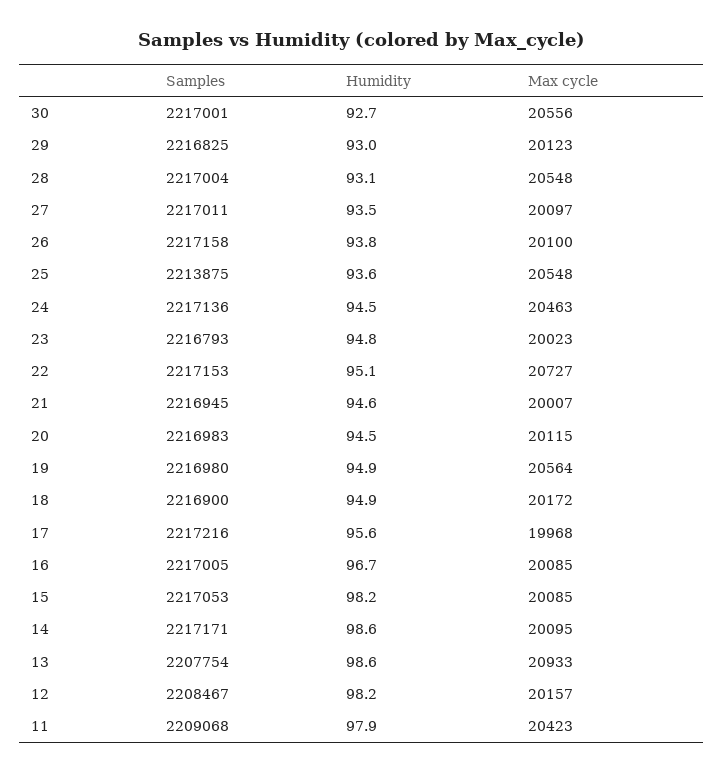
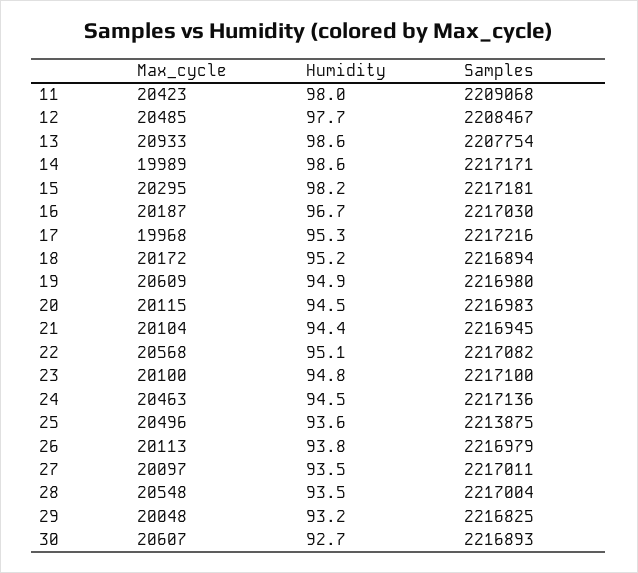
Samples, 30: 2217001 -> 2216893
Max cycle, 30: 20556 -> 20607
Humidity, 29: 93 -> 93.2
Max cycle, 29: 20123 -> 20048
Humidity, 28: 93.1 -> 93.5
Samples, 26: 2217158 -> 2216979
Max cycle, 26: 20100 -> 20113
Max cycle, 25: 20548 -> 20496
Samples, 23: 2216793 -> 2217100
Max cycle, 23: 20023 -> 20100
Samples, 22: 2217153 -> 2217082
Max cycle, 22: 20727 -> 20568
Humidity, 21: 94.6 -> 94.4
Max cycle, 21: 20007 -> 20104
Max cycle, 19: 20564 -> 20609
Samples, 18: 2216900 -> 2216894
Humidity, 18: 94.9 -> 95.2
Humidity, 17: 95.6 -> 95.3
Samples, 16: 2217005 -> 2217030
Max cycle, 16: 20085 -> 20187
Samples, 15: 2217053 -> 2217181
Max cycle, 15: 20085 -> 20295
Max cycle, 14: 20095 -> 19989
Humidity, 12: 98.2 -> 97.7
Max cycle, 12: 20157 -> 20485
Humidity, 11: 97.9 -> 98

